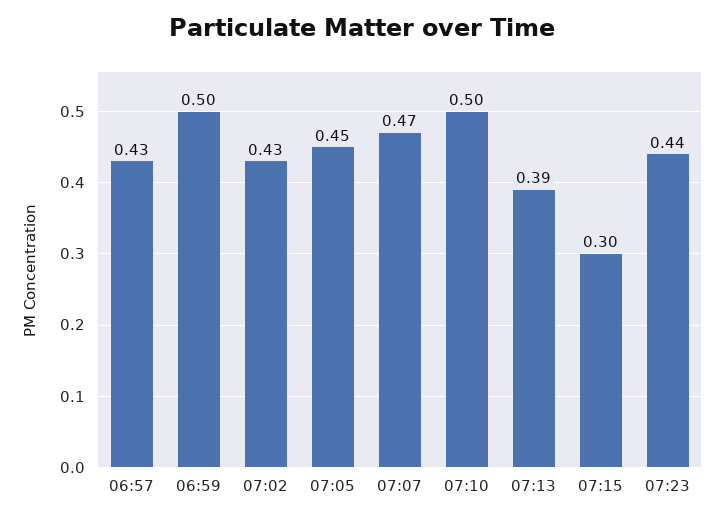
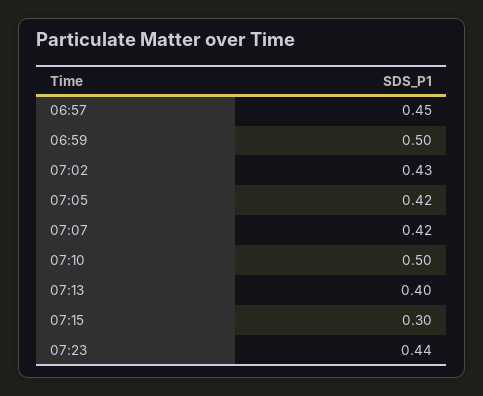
06:57: 0.43 -> 0.45
07:05: 0.45 -> 0.42
07:07: 0.47 -> 0.42
07:13: 0.39 -> 0.4

